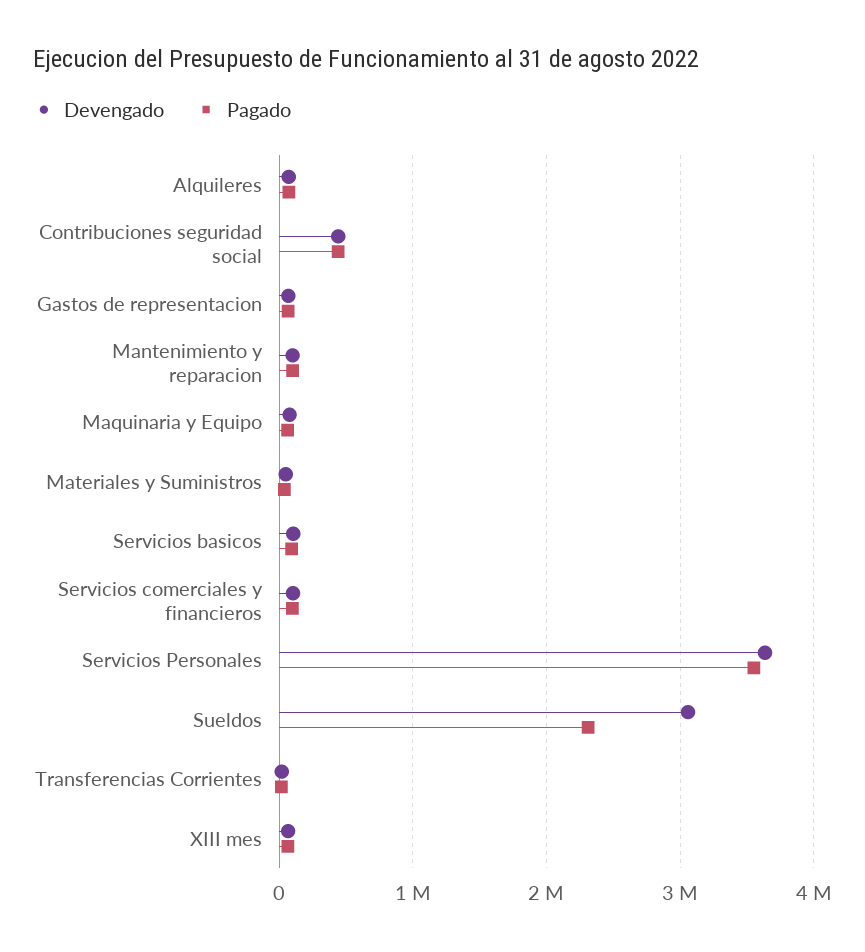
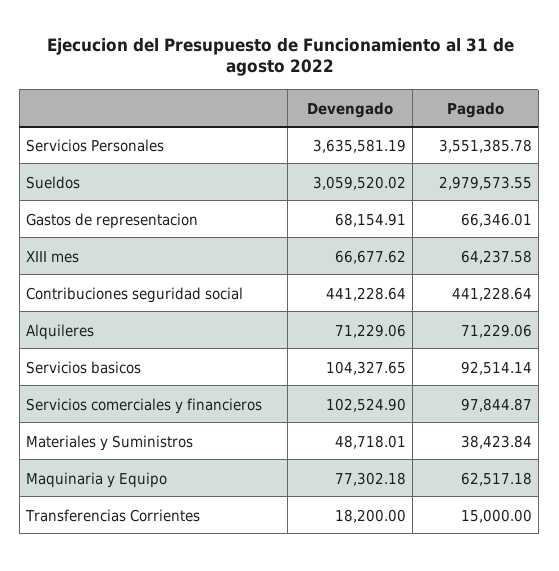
Devengado, Mantenimiento y reparacion: 100000 -> none
Pagado, Mantenimiento y reparacion: 100000 -> none
Pagado, Sueldos: 2300000 -> 2979573.55

